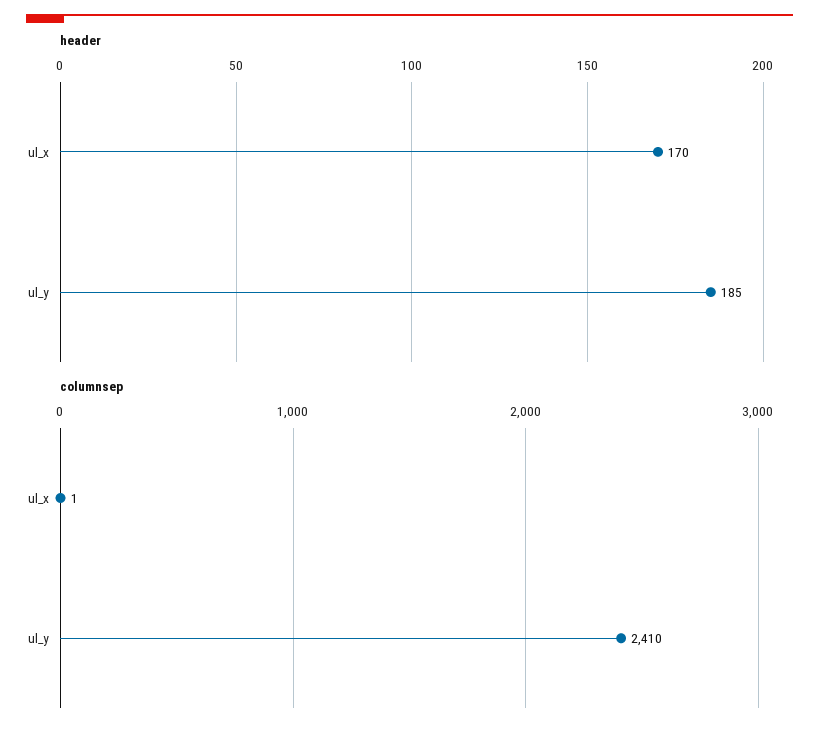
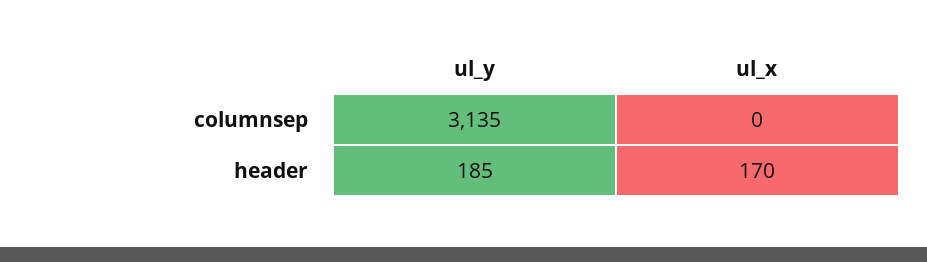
columnsep, ul_x: 1 -> 0
columnsep, ul_y: 2410 -> 3135

